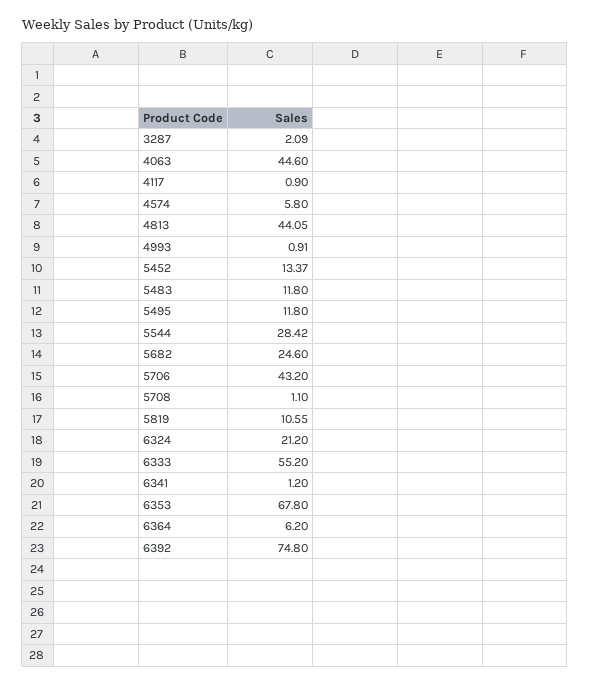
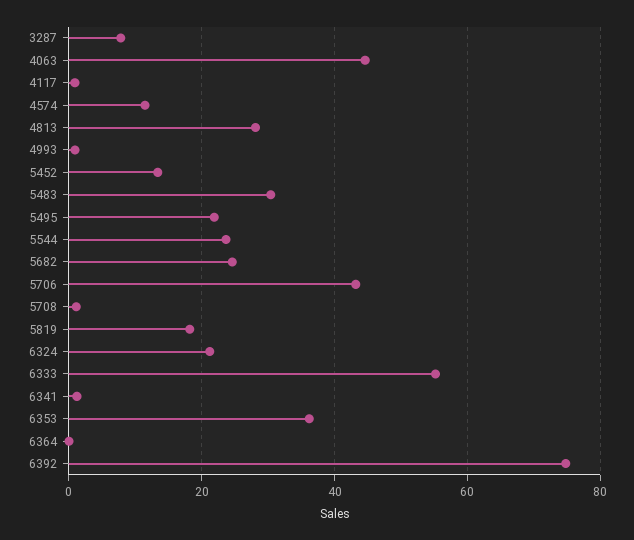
3287: 2.09 -> 8
4574: 5.8 -> 12
4813: 44.05 -> 28
5483: 11.8 -> 30
5495: 11.8 -> 22
5544: 28.42 -> 24
5819: 10.55 -> 18
6353: 67.8 -> 36
6364: 6.2 -> 0

